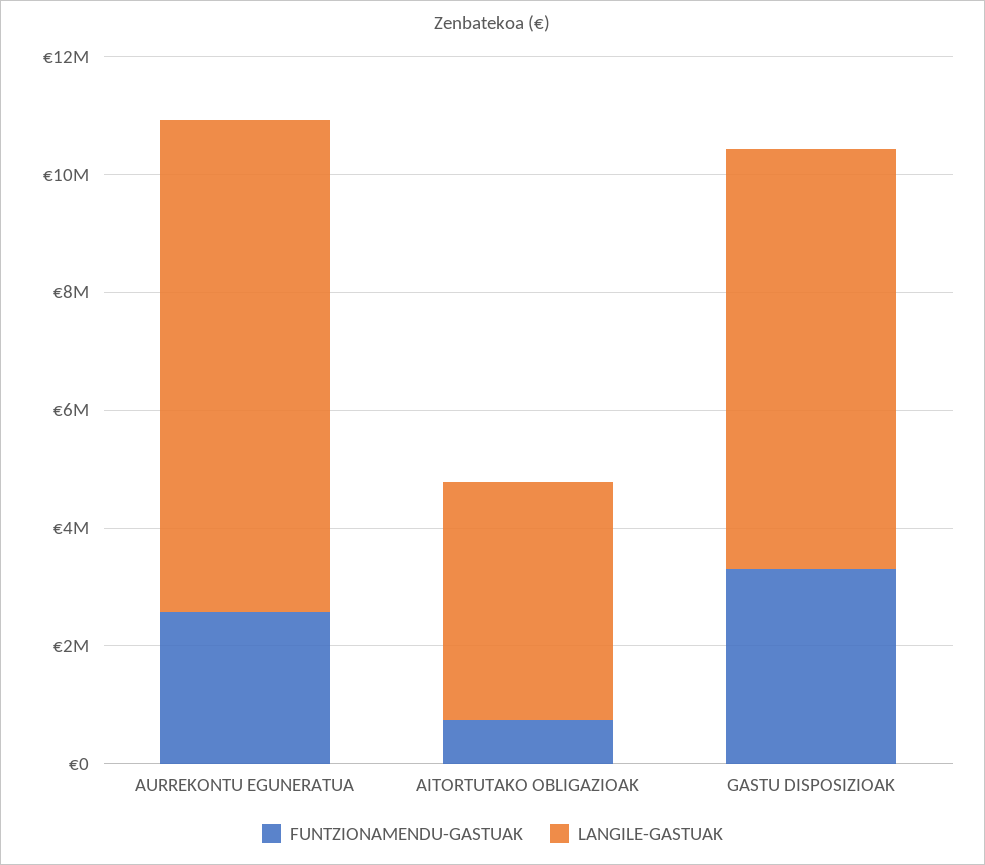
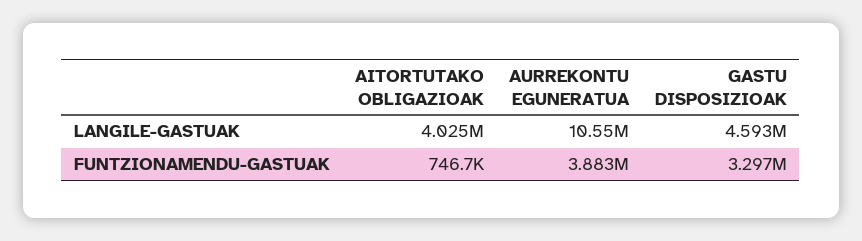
FUNTZIONAMENDU-GASTUAK, AURREKONTU EGUNERATUA: 2500000 -> 3883000
LANGILE-GASTUAK, AURREKONTU EGUNERATUA: 8500000 -> 10550000
LANGILE-GASTUAK, GASTU DISPOSIZIOAK: 7000000 -> 4593000

